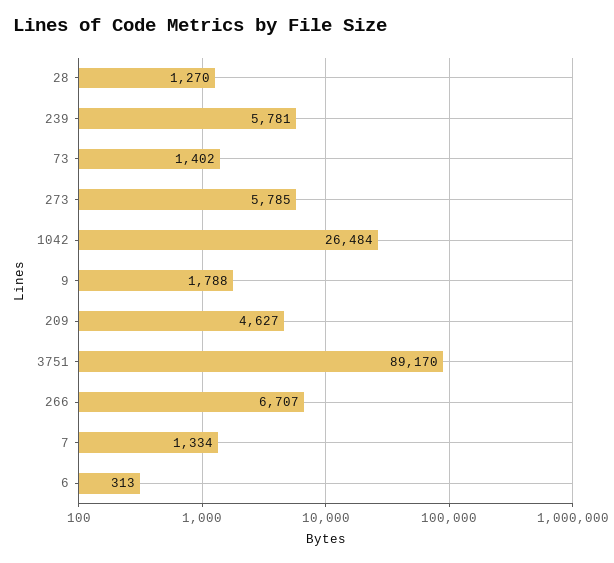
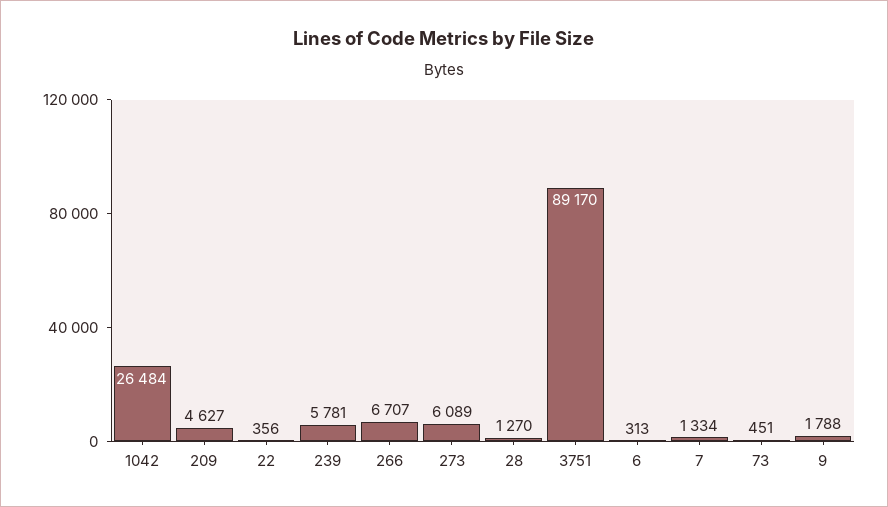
73: 1402 -> 451
273: 5785 -> 6089
22: none -> 356

